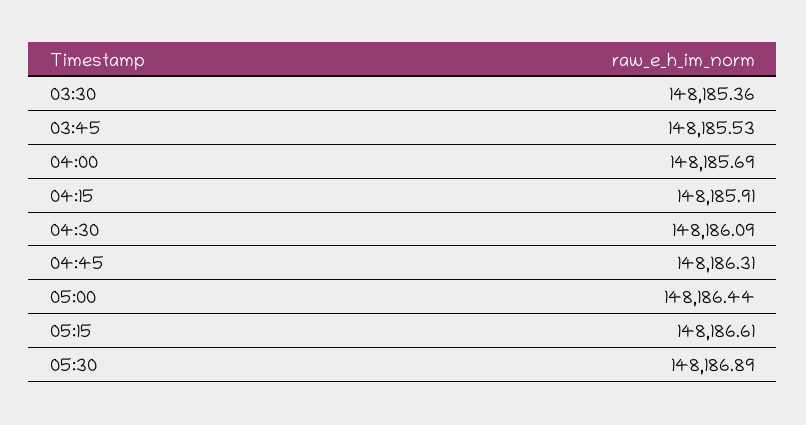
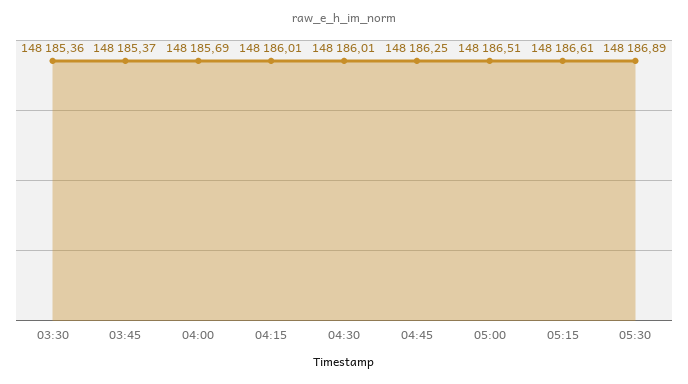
03:45: 148185.53 -> 148185.37
04:15: 148185.91 -> 148186.01
04:30: 148186.09 -> 148186.01
04:45: 148186.31 -> 148186.25
05:00: 148186.44 -> 148186.51

